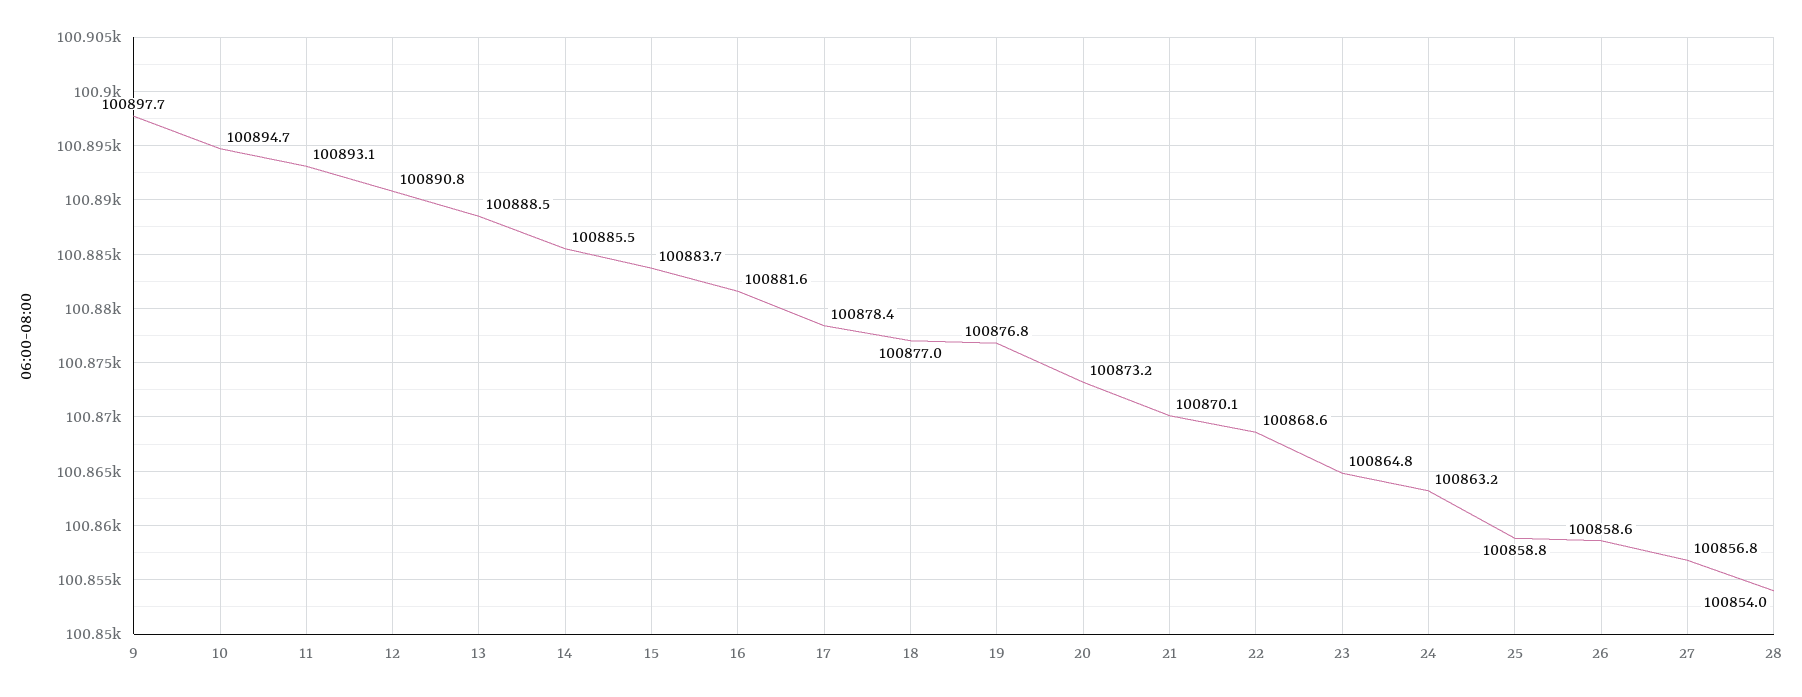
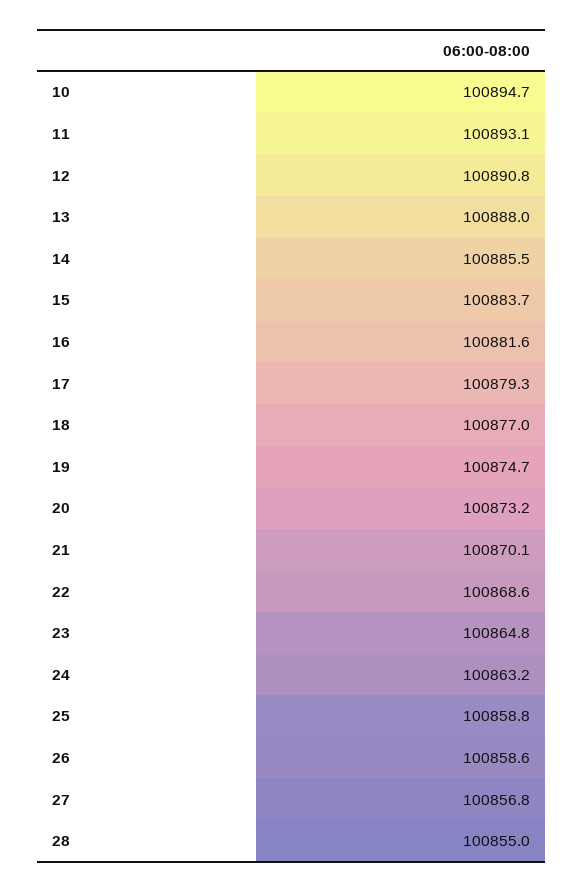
9: 100897.7 -> none
13: 100888.5 -> 100888
17: 100878.4 -> 100879.3
19: 100876.8 -> 100874.7
28: 100854 -> 100855

